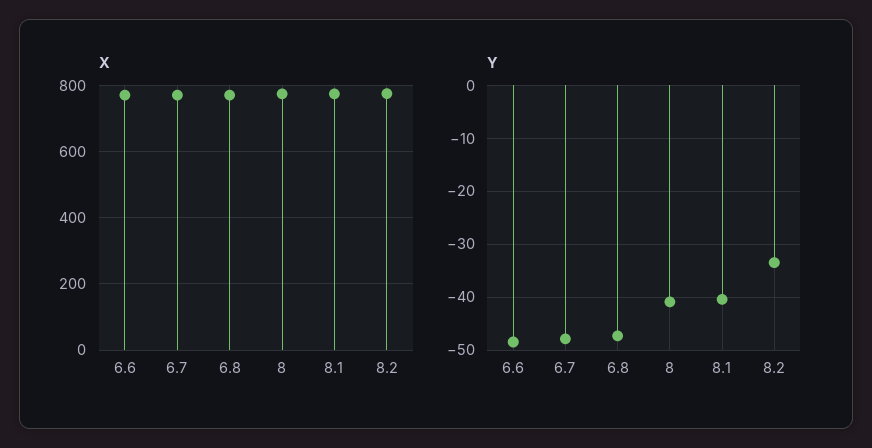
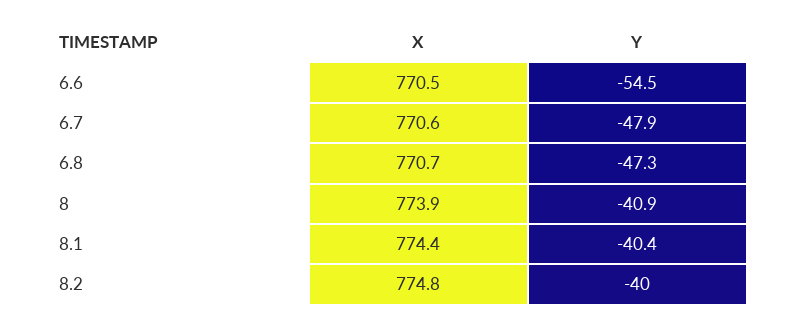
Y, 6.6: -48 -> -54.5
Y, 8.2: -34 -> -40

